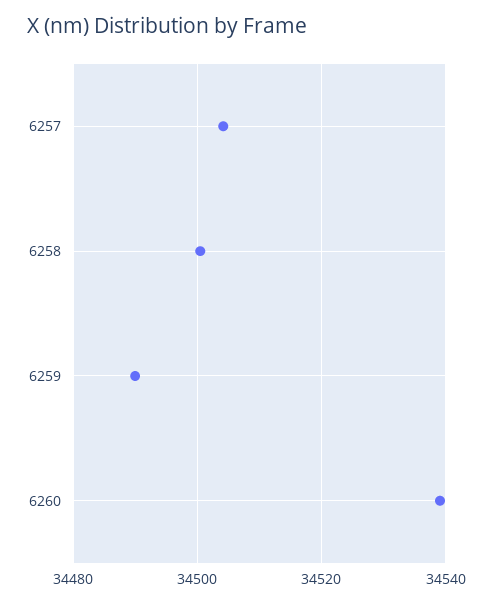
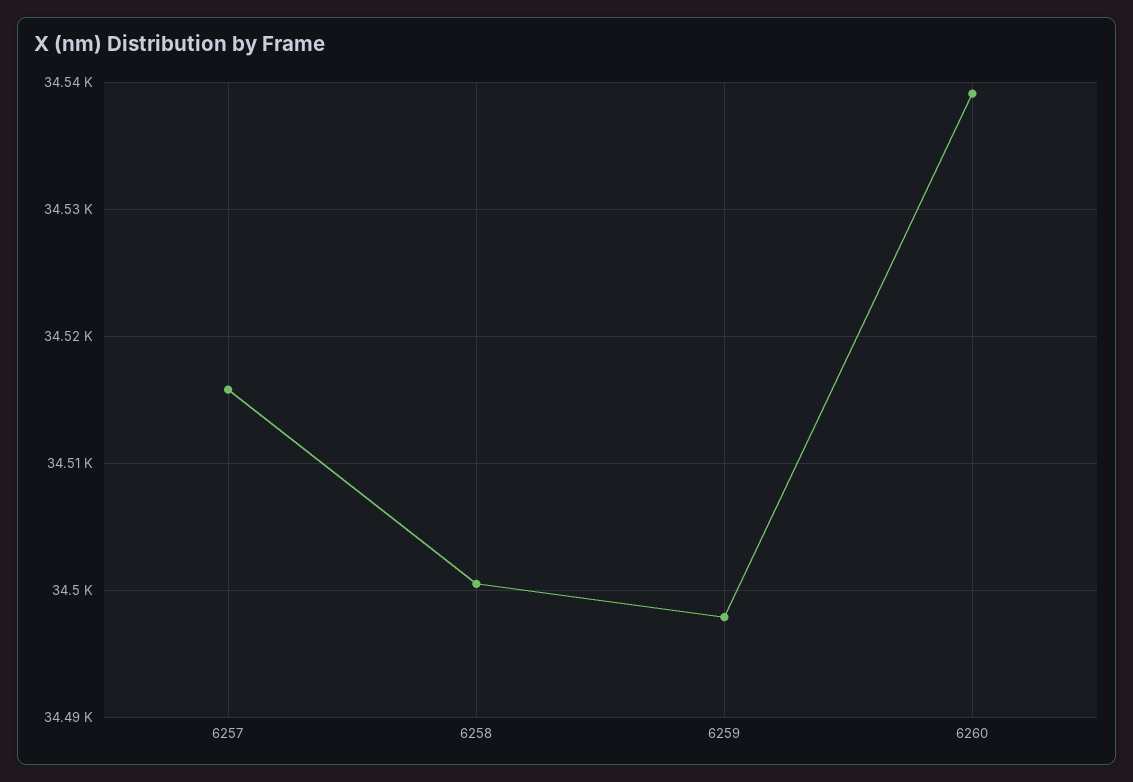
6257: 34504 -> 34516
6259: 34490 -> 34498

